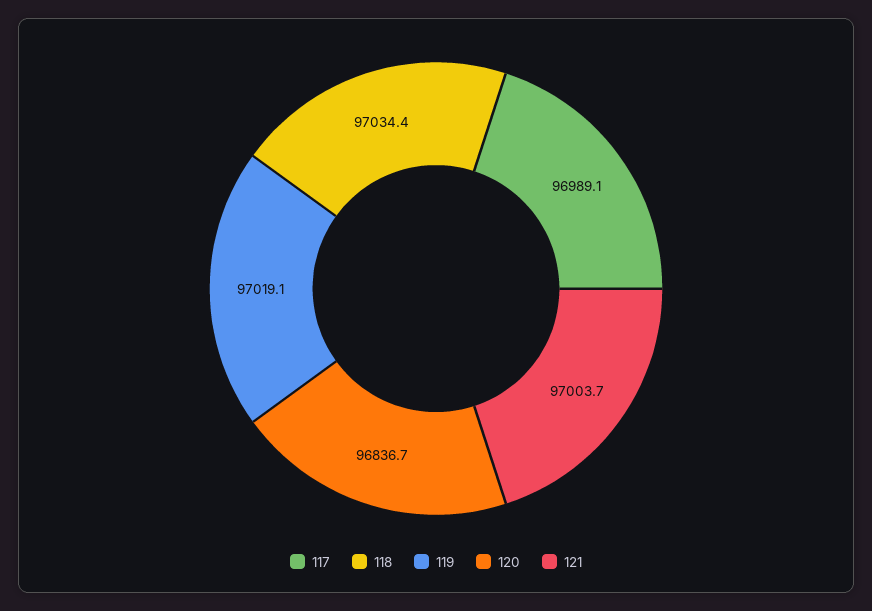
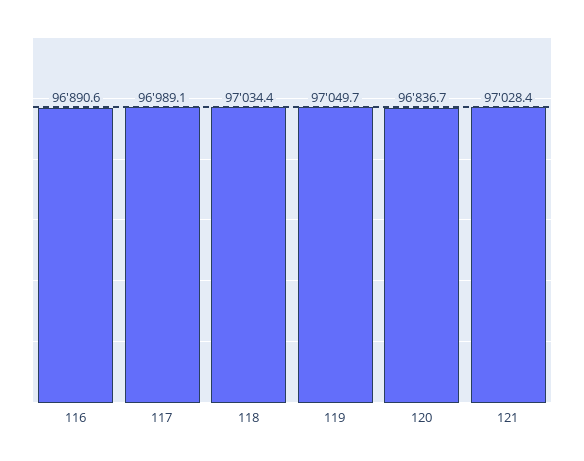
119: 97019.1 -> 97049.7
121: 97003.7 -> 97028.4
116: none -> 96890.6

